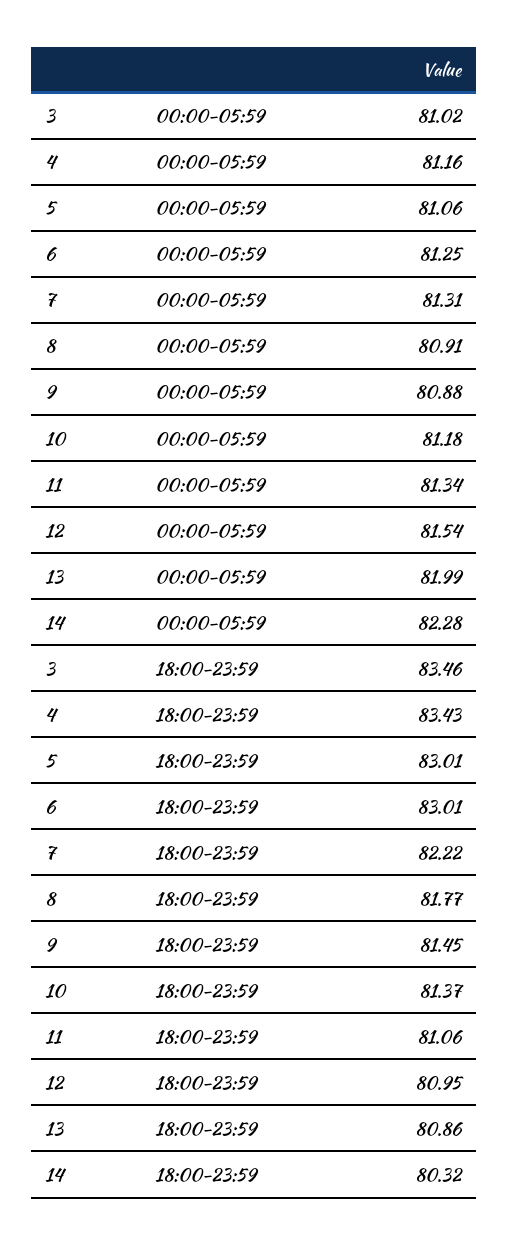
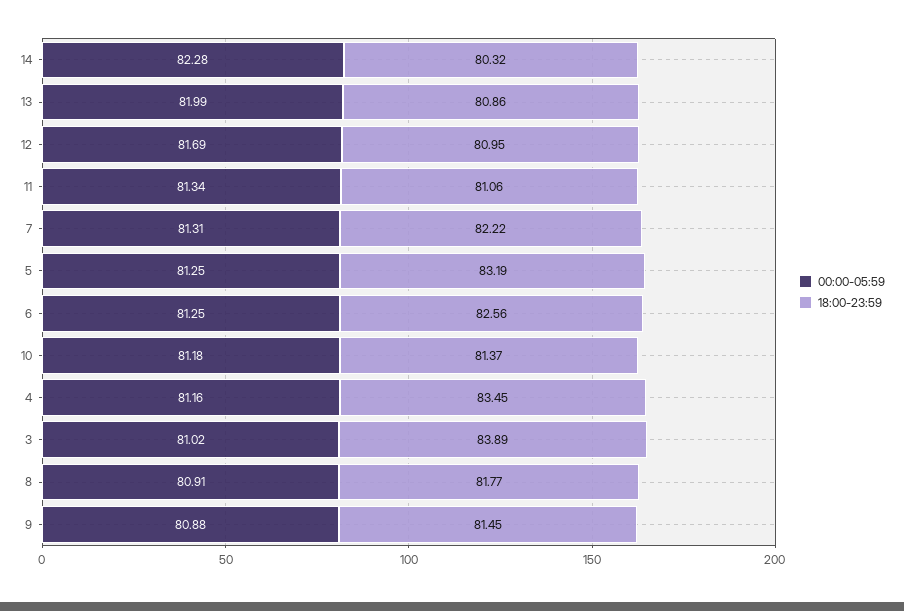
00:00-05:59, 5: 81.06 -> 81.25
00:00-05:59, 12: 81.54 -> 81.69
18:00-23:59, 3: 83.46 -> 83.89
18:00-23:59, 4: 83.43 -> 83.45
18:00-23:59, 5: 83.01 -> 83.19
18:00-23:59, 6: 83.01 -> 82.56

